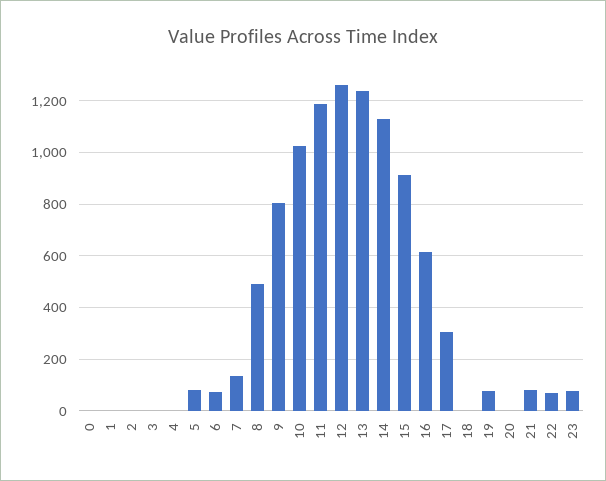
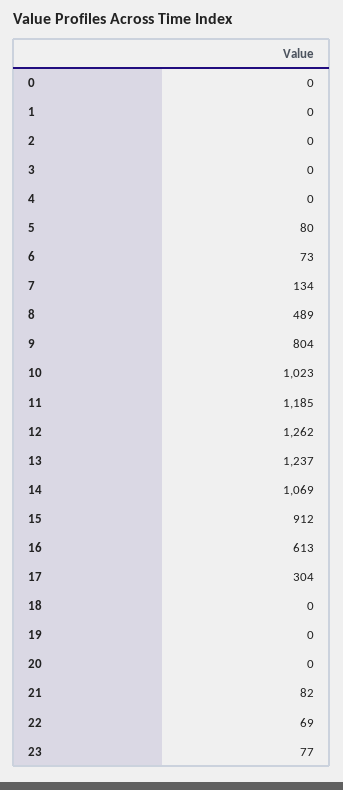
14: 1125 -> 1069
19: 75 -> 0

